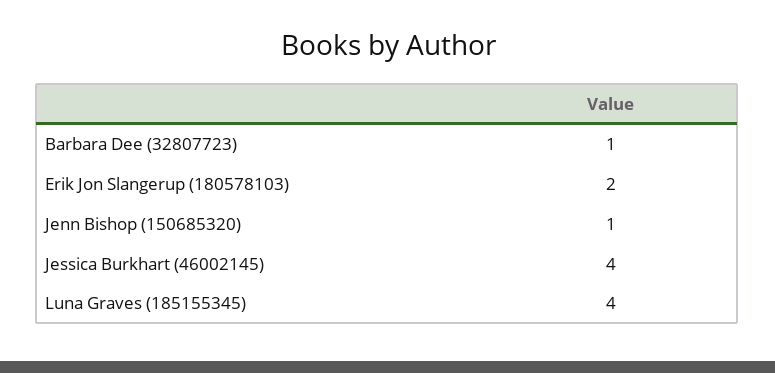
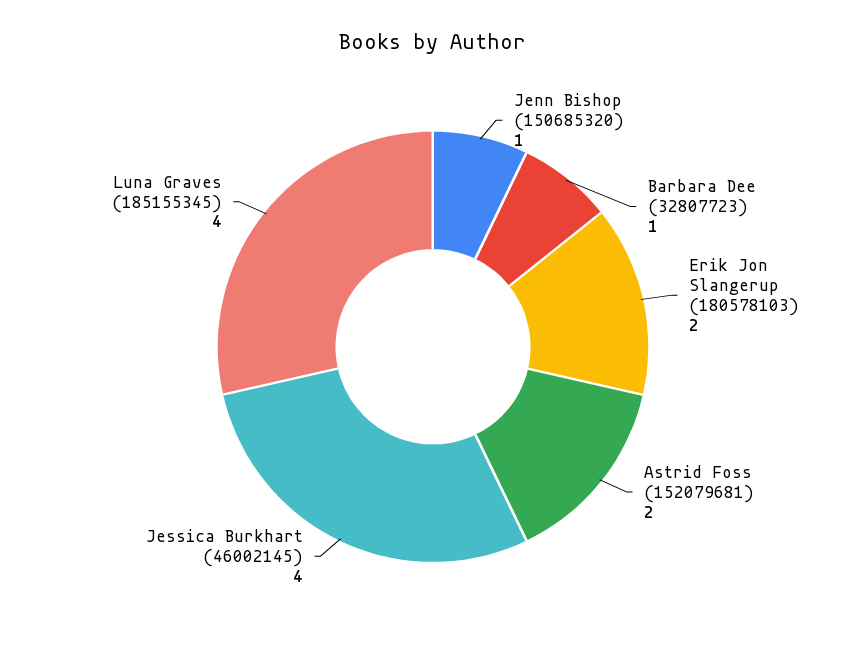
Astrid Foss (152079681): none -> 2

